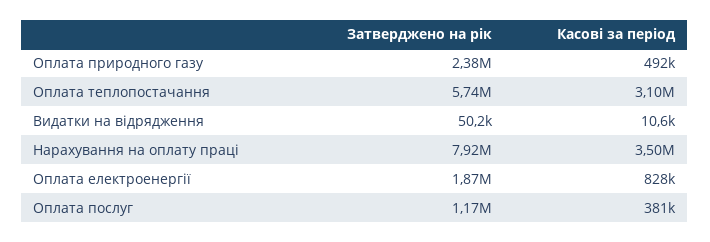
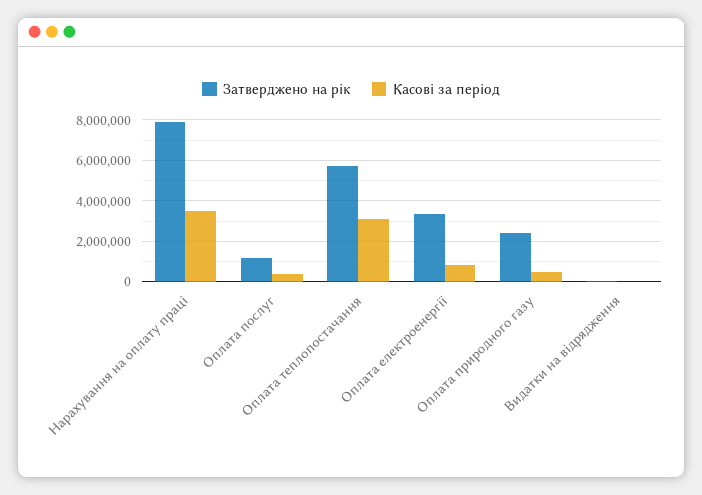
Затверджено на рік, Оплата електроенергії: 1870000 -> 3500000

